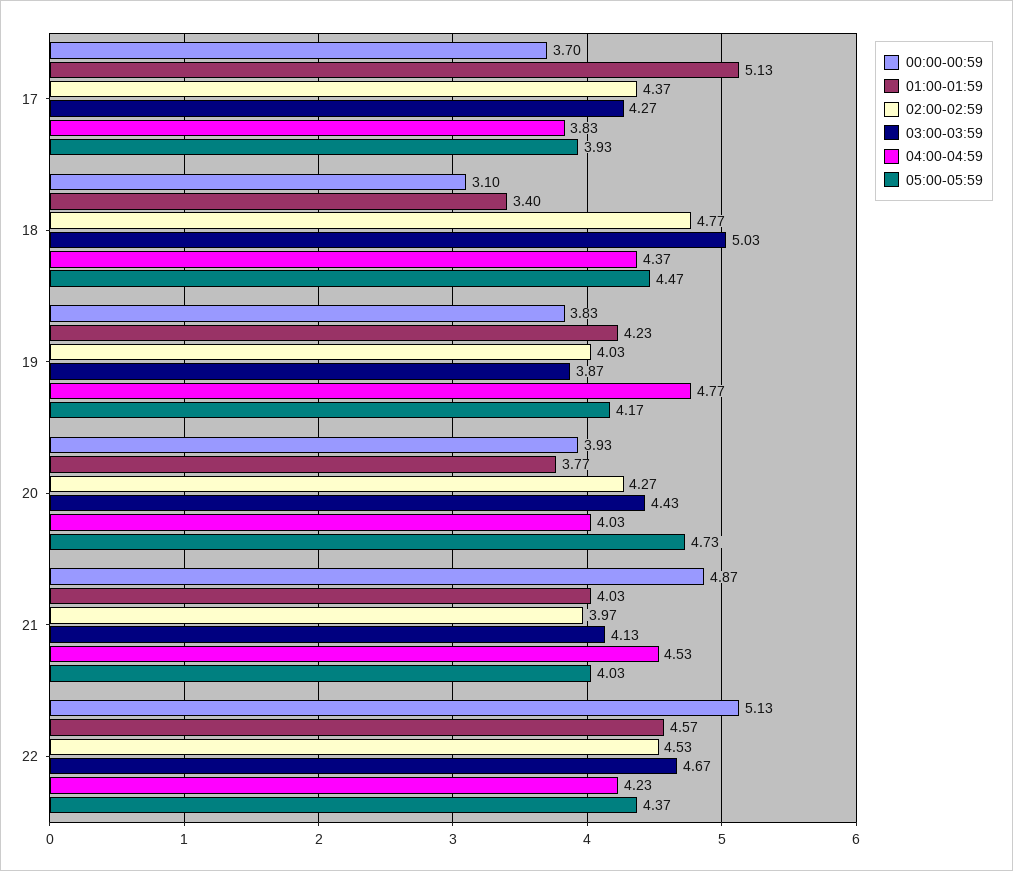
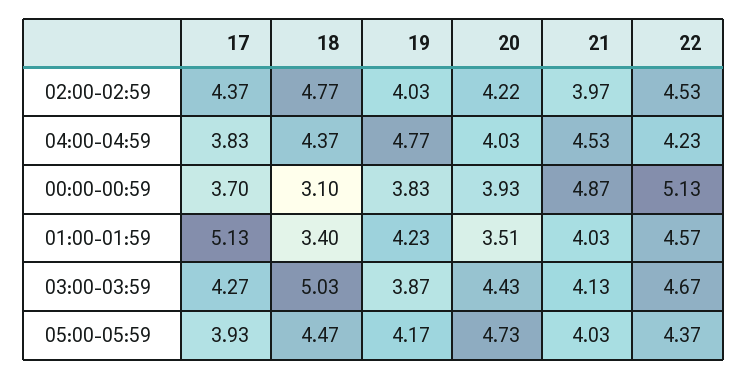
01:00-01:59, 20: 3.77 -> 3.51
02:00-02:59, 20: 4.27 -> 4.22

